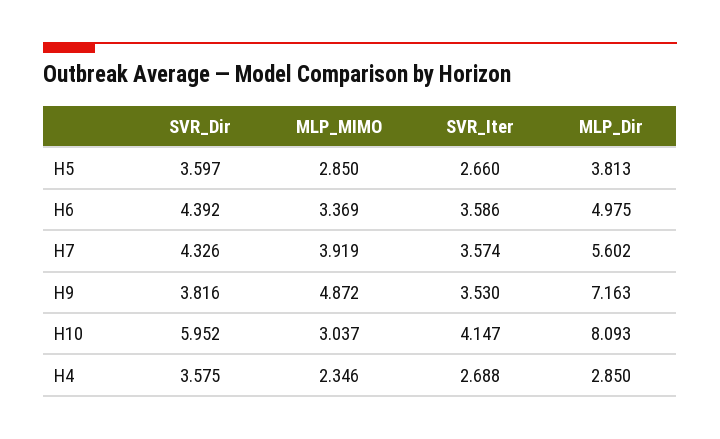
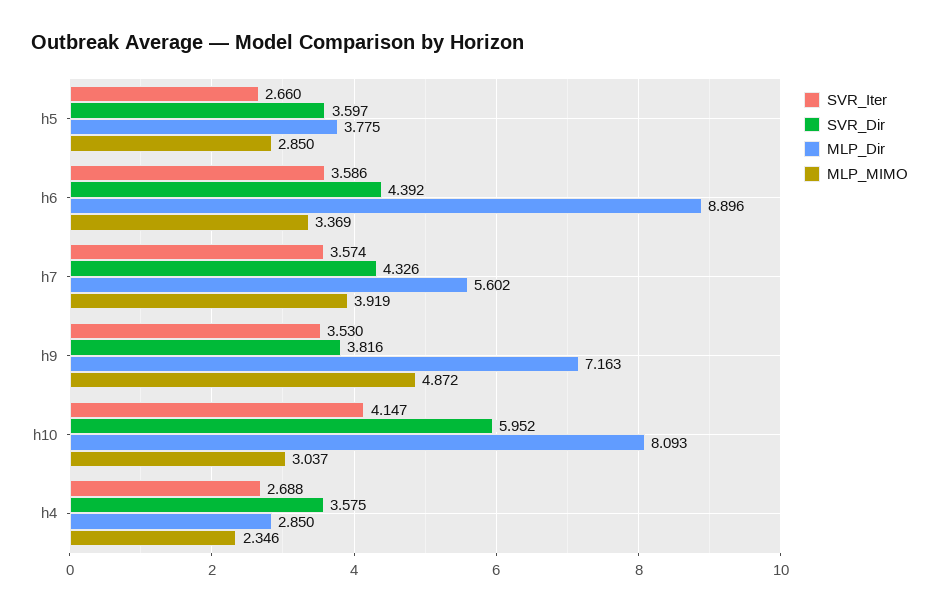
MLP_Dir, H5: 3.813 -> 3.775
MLP_Dir, H6: 4.975 -> 8.896

